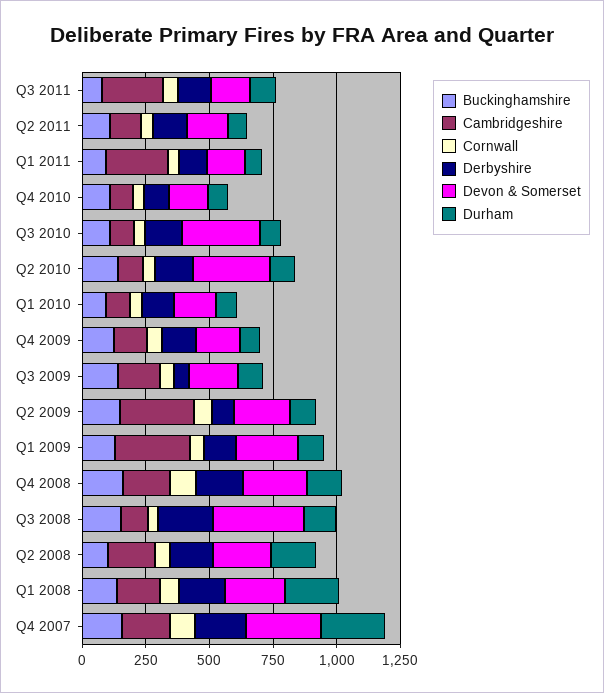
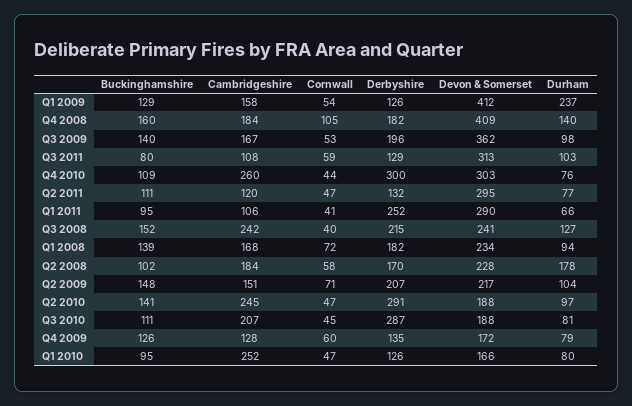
Cambridgeshire, Q3 2011: 250 -> 108
Devon & Somerset, Q3 2011: 150 -> 313
Devon & Somerset, Q2 2011: 150 -> 295
Cambridgeshire, Q1 2011: 250 -> 106
Derbyshire, Q1 2011: 100 -> 252
Devon & Somerset, Q1 2011: 150 -> 290
Cambridgeshire, Q4 2010: 100 -> 260
Derbyshire, Q4 2010: 100 -> 300
Devon & Somerset, Q4 2010: 150 -> 303
Cambridgeshire, Q3 2010: 100 -> 207
Derbyshire, Q3 2010: 150 -> 287
Devon & Somerset, Q3 2010: 300 -> 188
Cambridgeshire, Q2 2010: 100 -> 245
Derbyshire, Q2 2010: 150 -> 291
Devon & Somerset, Q2 2010: 300 -> 188
Cambridgeshire, Q1 2010: 100 -> 252
Derbyshire, Q3 2009: 50 -> 196
Devon & Somerset, Q3 2009: 200 -> 362
Cambridgeshire, Q2 2009: 300 -> 151
Derbyshire, Q2 2009: 100 -> 207
Cambridgeshire, Q1 2009: 300 -> 158
Devon & Somerset, Q1 2009: 250 -> 412
Durham, Q1 2009: 100 -> 237
Devon & Somerset, Q4 2008: 250 -> 409
Cambridgeshire, Q3 2008: 100 -> 242
Devon & Somerset, Q3 2008: 350 -> 241
Durham, Q1 2008: 200 -> 94
Buckinghamshire, Q4 2007: 150 -> none
Cambridgeshire, Q4 2007: 200 -> none
Cornwall, Q4 2007: 100 -> none
Derbyshire, Q4 2007: 200 -> none
Devon & Somerset, Q4 2007: 300 -> none
Durham, Q4 2007: 250 -> none

